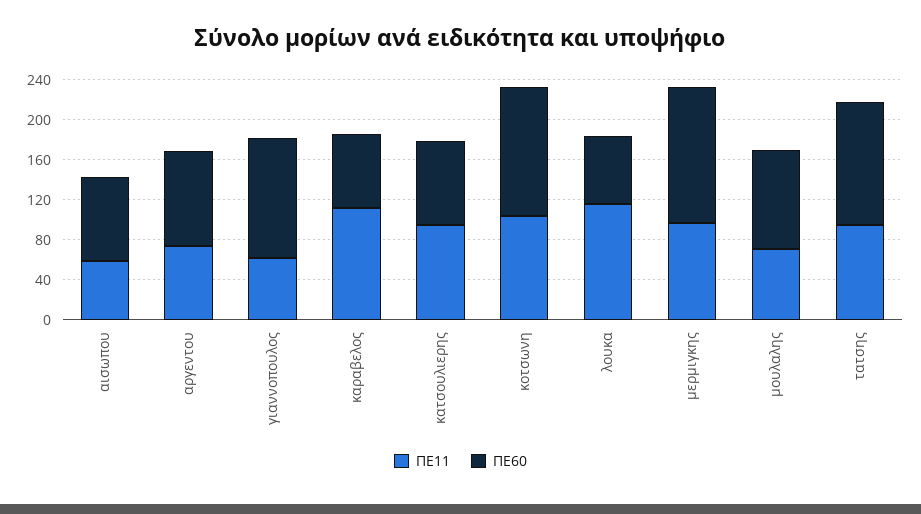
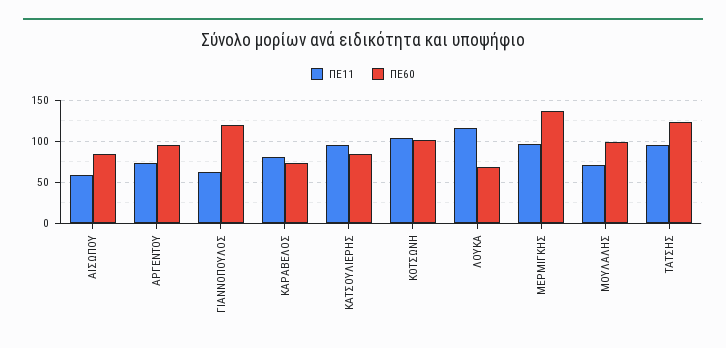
ΠΕ11, καραβελος: 110 -> 80
ΠΕ60, κοτσωνη: 130 -> 100

